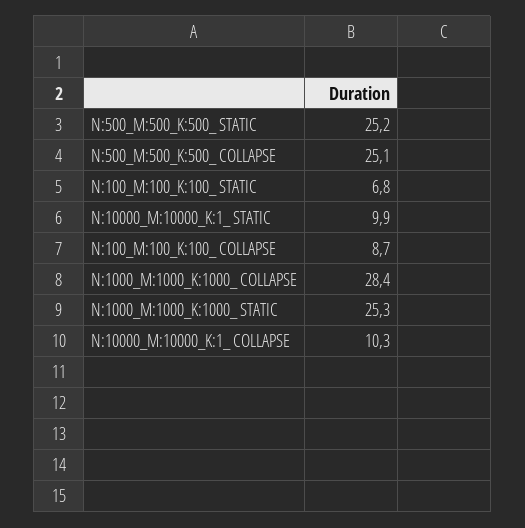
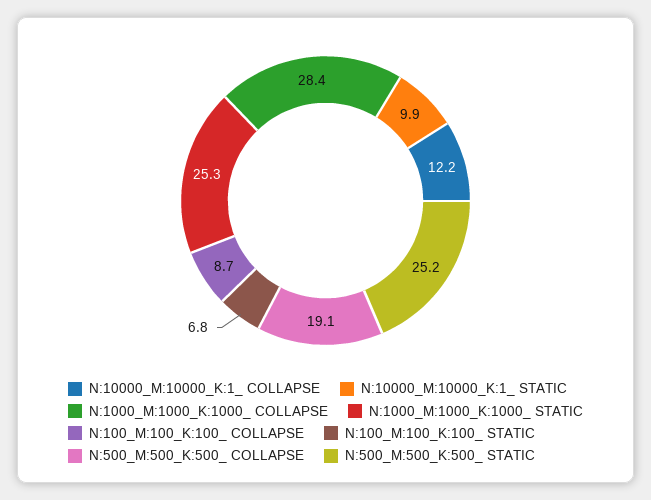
N:500_M:500_K:500_ COLLAPSE: 25.1 -> 19.1
N:10000_M:10000_K:1_ COLLAPSE: 10.3 -> 12.2

